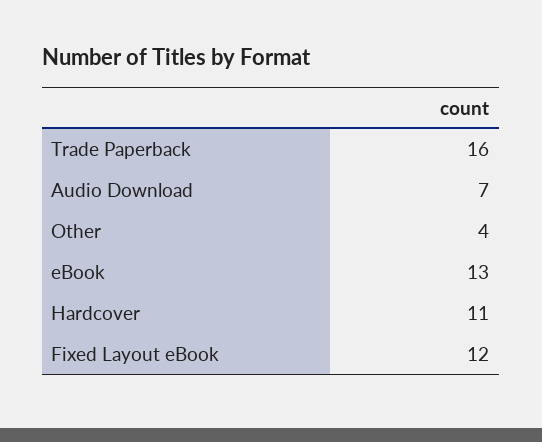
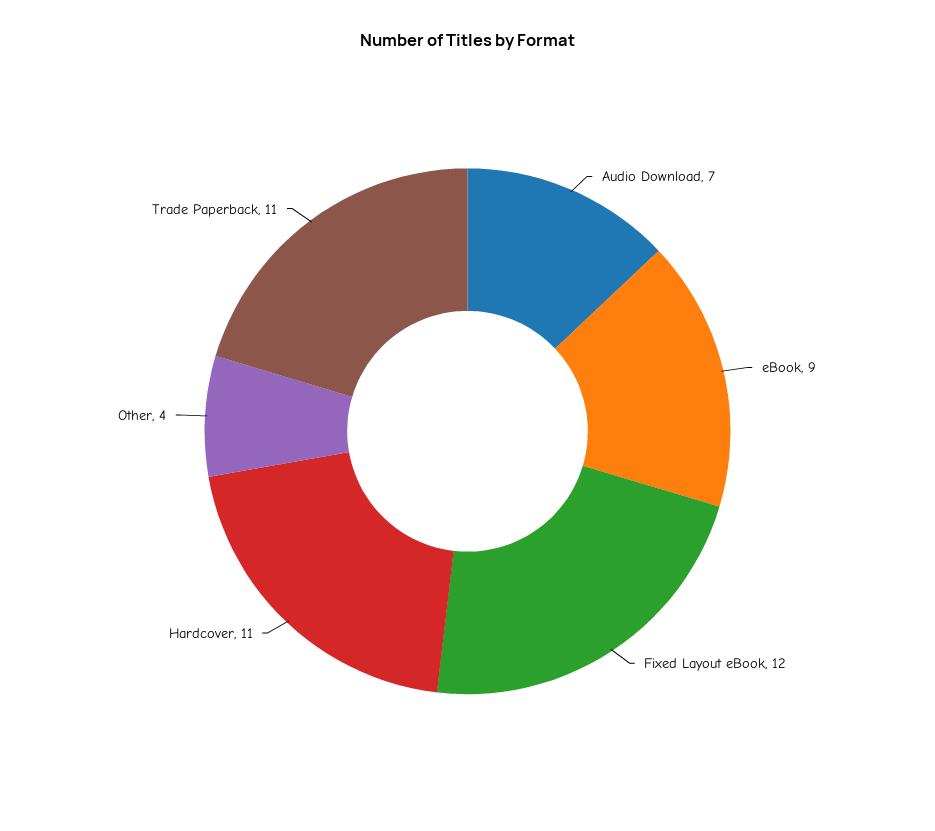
Trade Paperback: 16 -> 11
eBook: 13 -> 9

